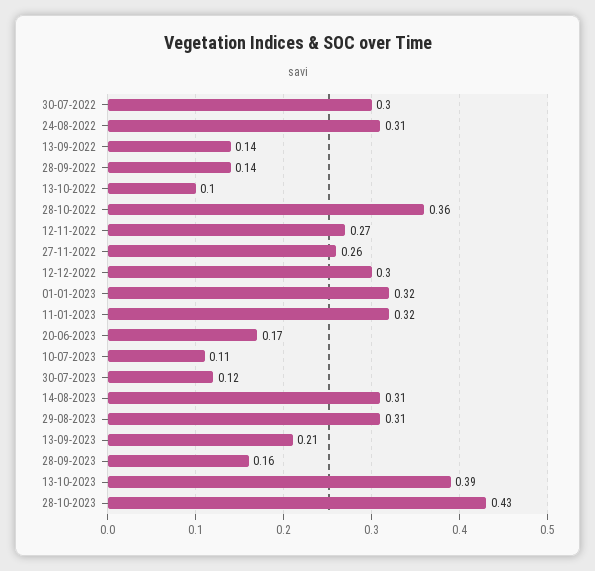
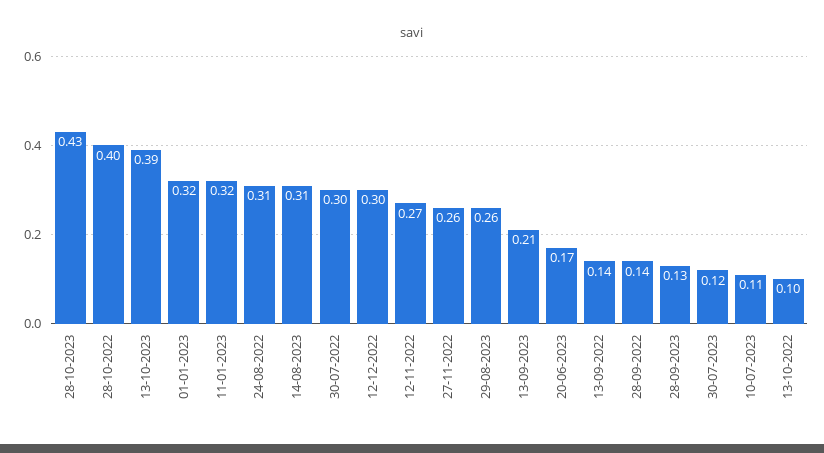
28-10-2022: 0.36 -> 0.4
29-08-2023: 0.31 -> 0.26
28-09-2023: 0.16 -> 0.13

